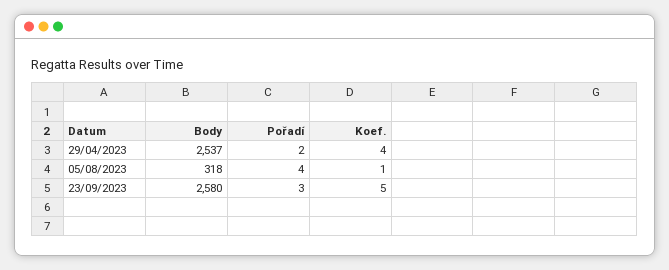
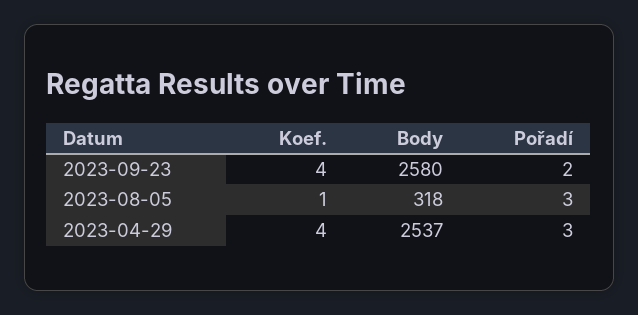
Pořadí, 29/04/2023: 2 -> 3
Pořadí, 05/08/2023: 4 -> 3
Pořadí, 23/09/2023: 3 -> 2
Koef., 23/09/2023: 5 -> 4

